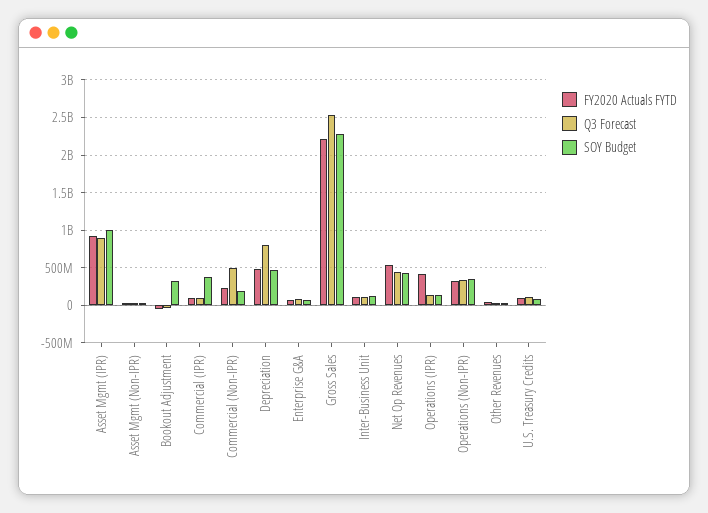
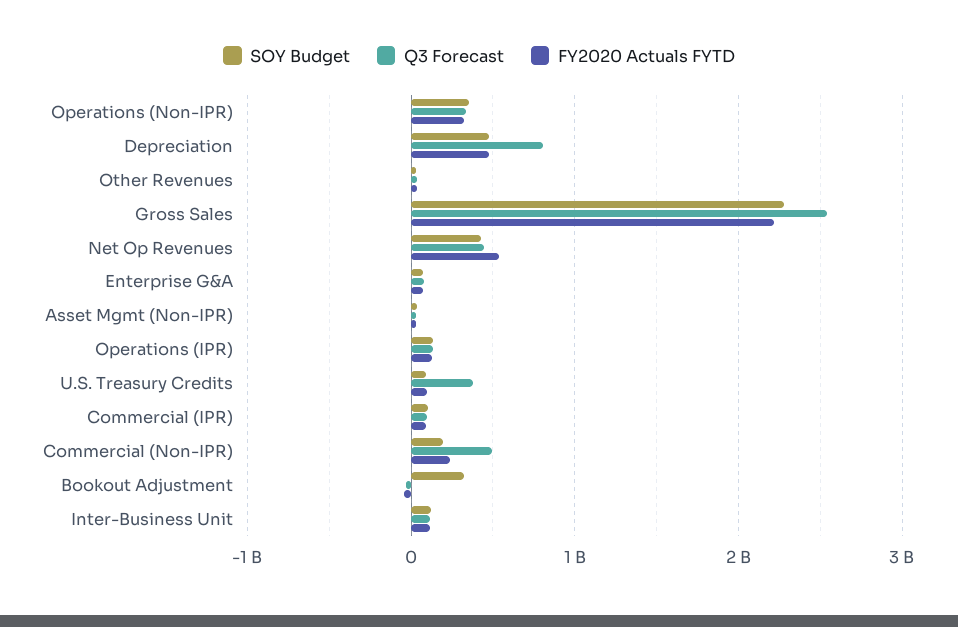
FY2020 Actuals FYTD, Asset Mgmt (IPR): 900000000 -> none
Q3 Forecast, Asset Mgmt (IPR): 900000000 -> none
SOY Budget, Asset Mgmt (IPR): 1000000000 -> none
SOY Budget, Commercial (IPR): 400000000 -> 100000000
FY2020 Actuals FYTD, Operations (IPR): 400000000 -> 100000000
Q3 Forecast, U.S. Treasury Credits: 100000000 -> 400000000

